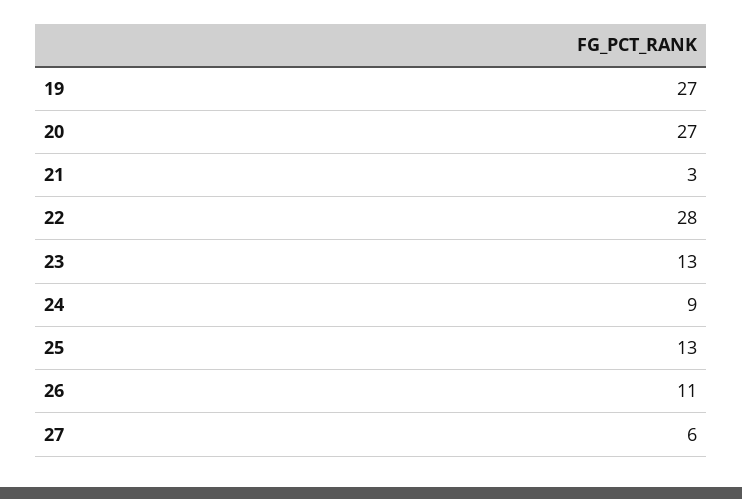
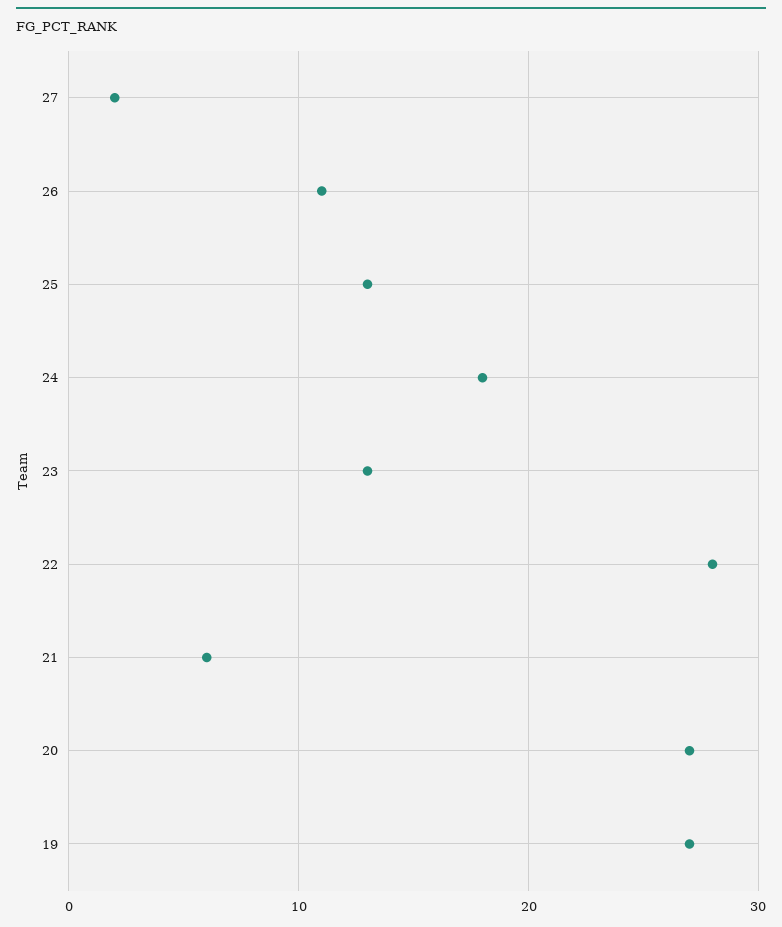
21: 3 -> 6
24: 9 -> 18
27: 6 -> 2

